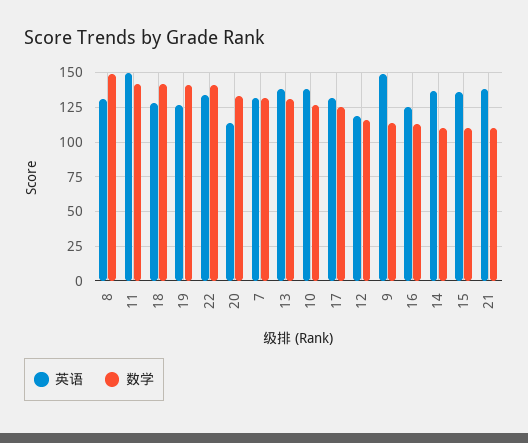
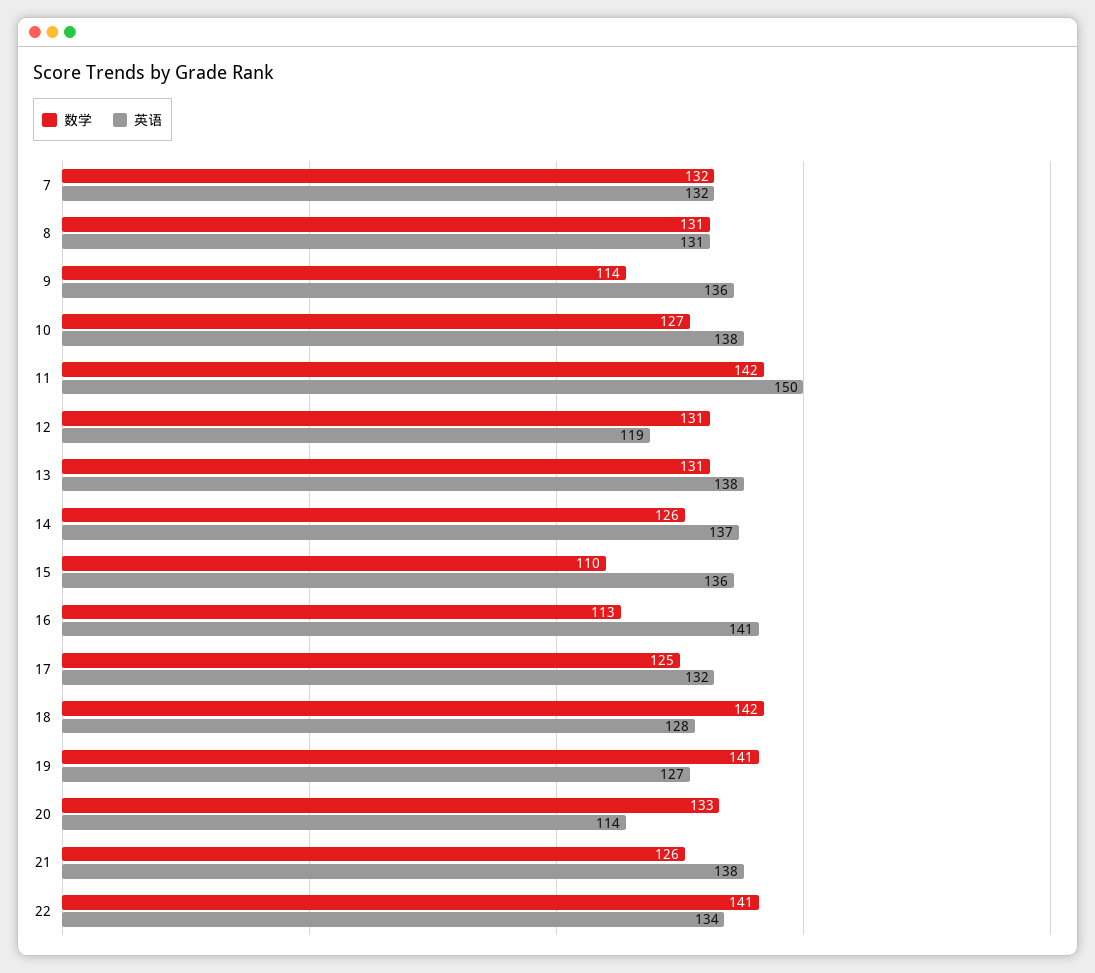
数学, 8: 150 -> 131
数学, 12: 115 -> 131
英语, 9: 150 -> 136
英语, 16: 125 -> 141
数学, 14: 110 -> 126
数学, 21: 110 -> 126

